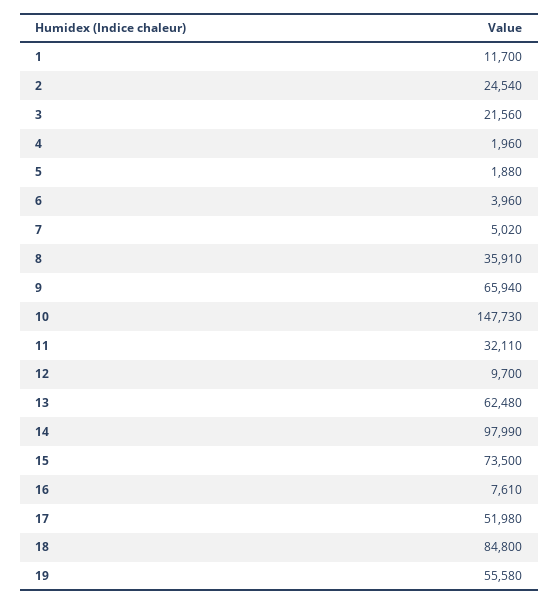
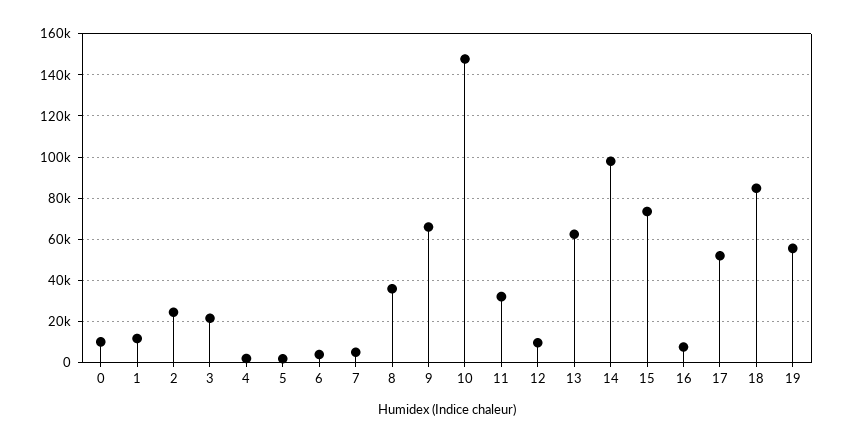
0: none -> 10000

